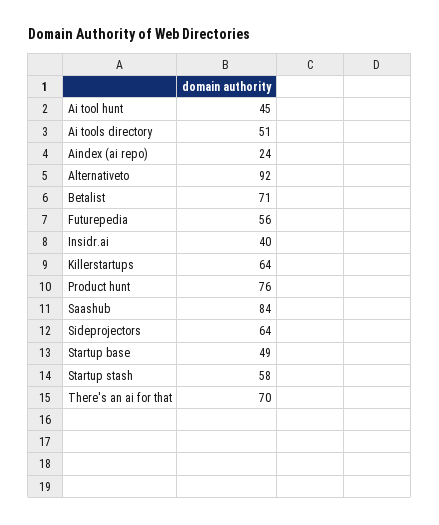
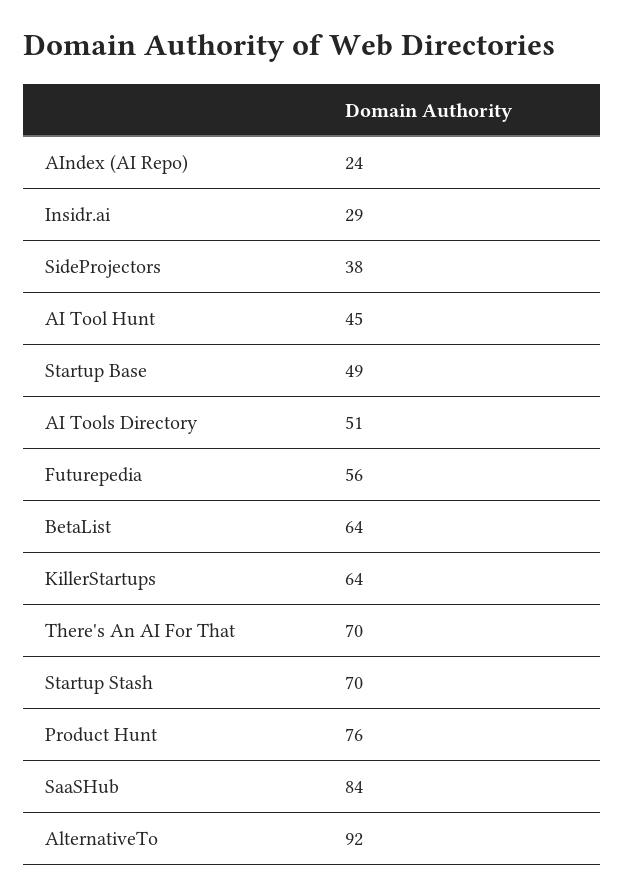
Betalist: 71 -> 64
Insidr.ai: 40 -> 29
Sideprojectors: 64 -> 38
Startup stash: 58 -> 70

